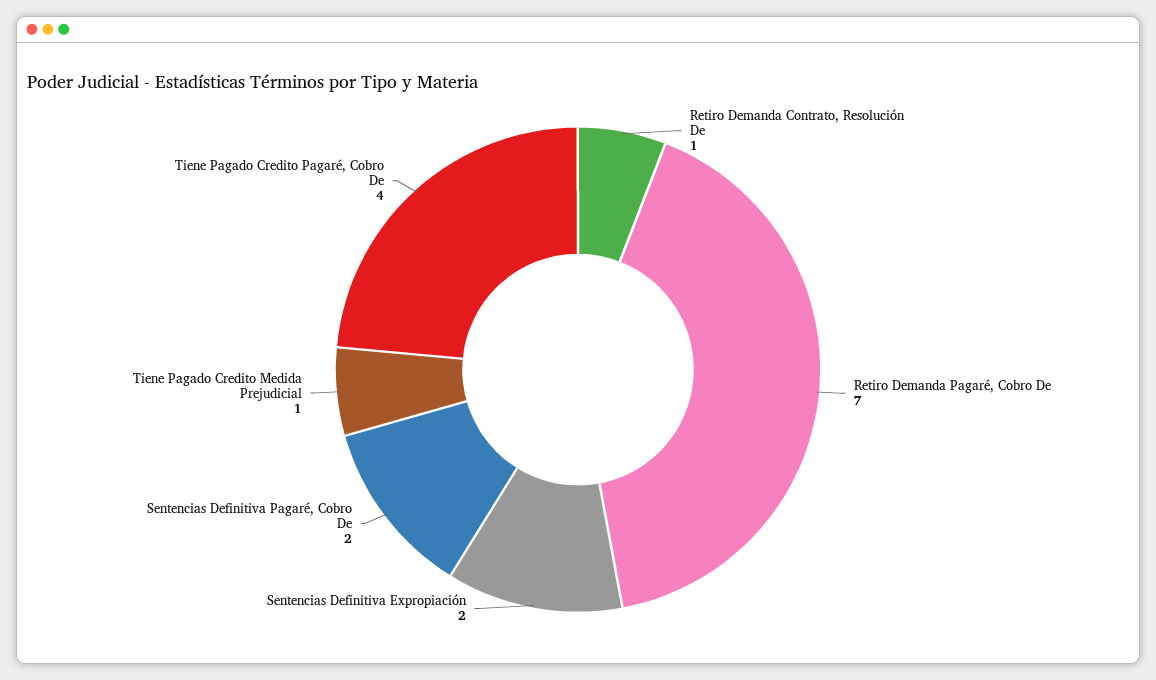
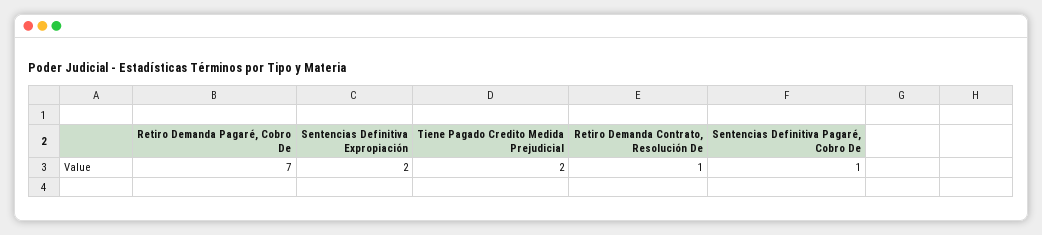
Sentencias Definitiva Pagaré, Cobro De: 2 -> 1
Tiene Pagado Credito Medida Prejudicial: 1 -> 2
Tiene Pagado Credito Pagaré, Cobro De: 4 -> none

